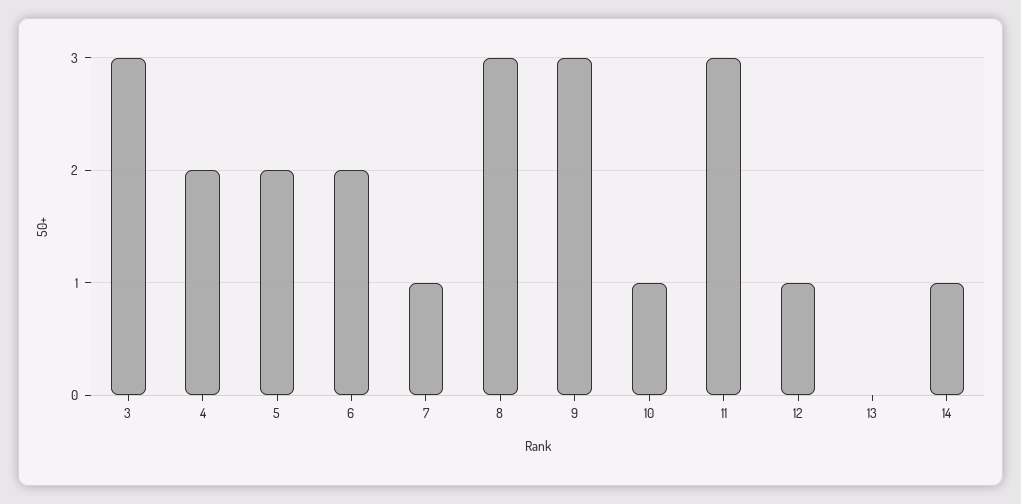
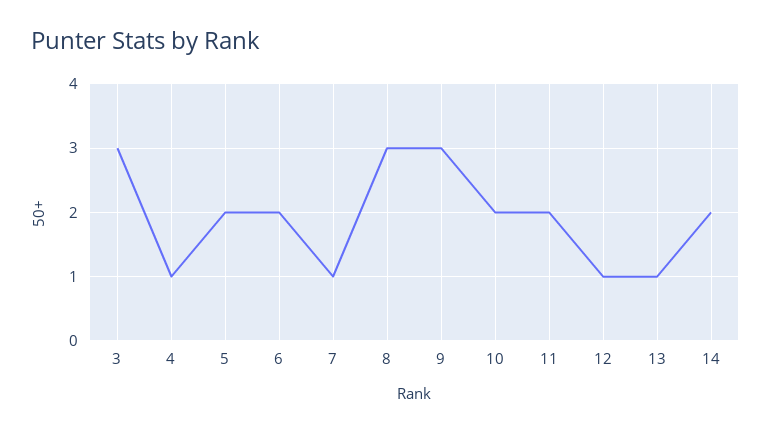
4: 2 -> 1
10: 1 -> 2
11: 3 -> 2
13: 0 -> 1
14: 1 -> 2

